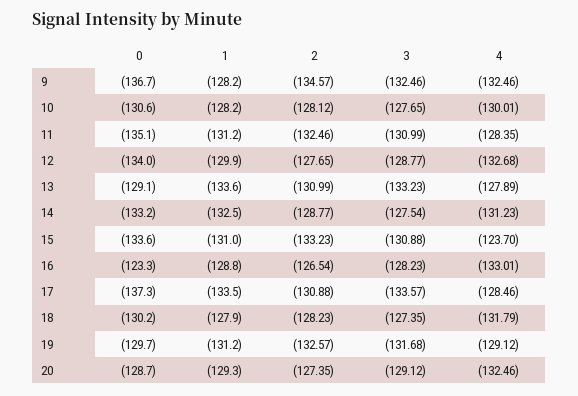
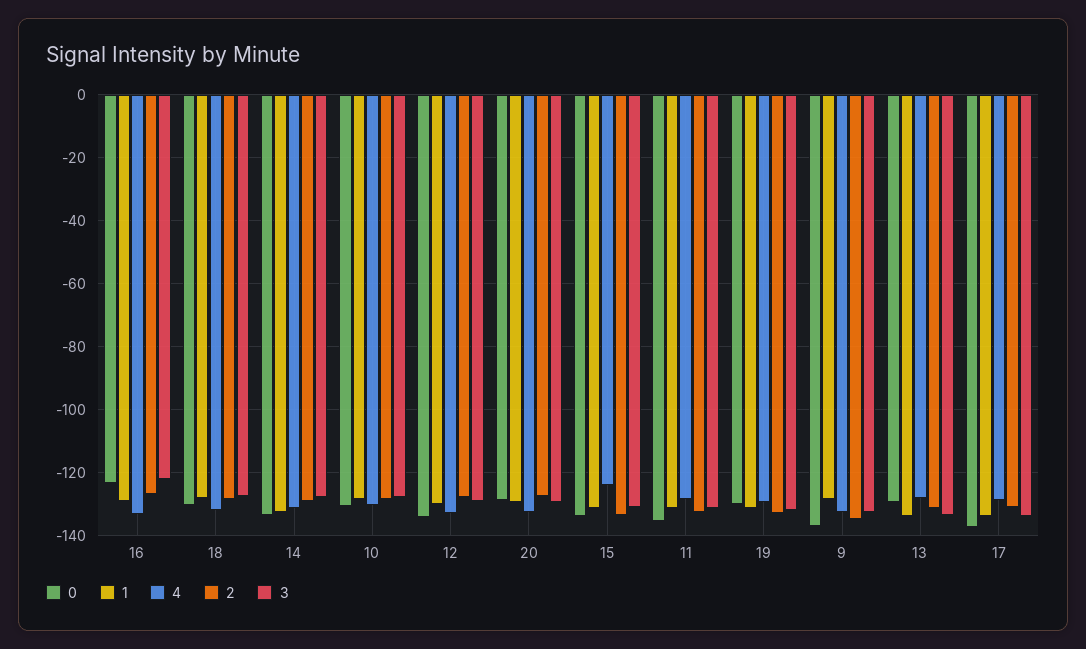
3, 16: -128.23 -> -122

